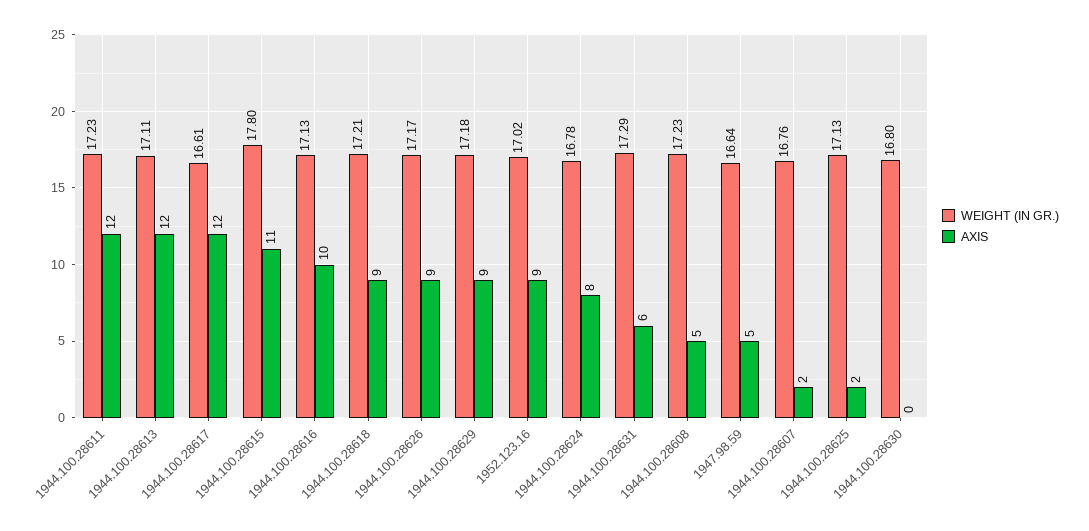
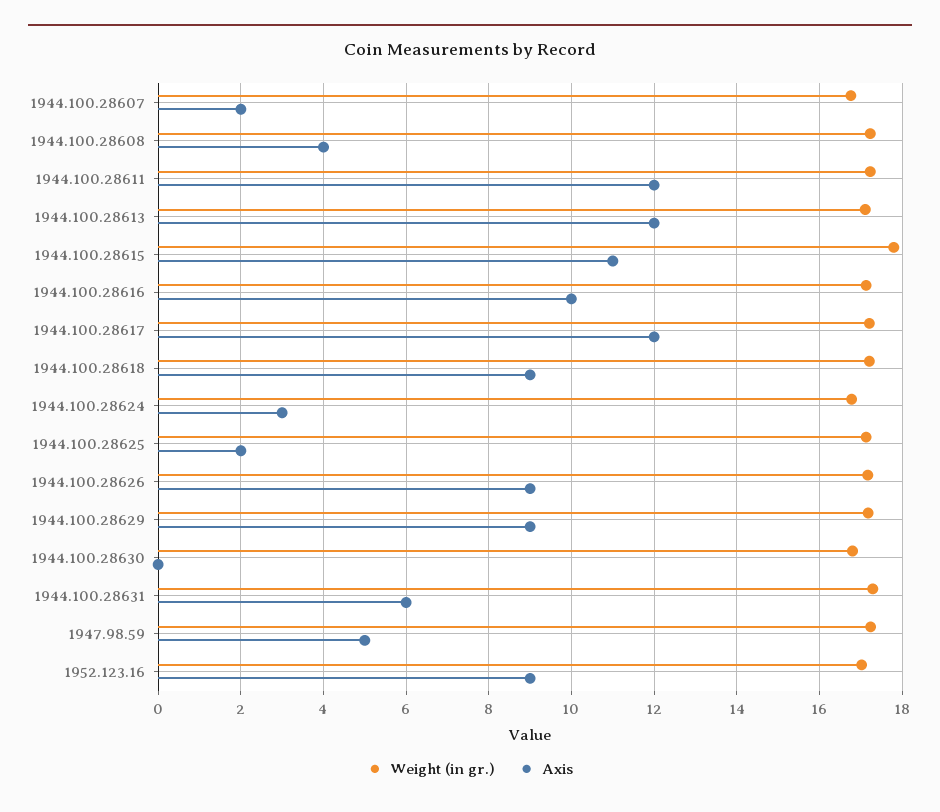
WEIGHT (IN GR.), 1944.100.28617: 16.61 -> 17.2
AXIS, 1944.100.28624: 8 -> 3
AXIS, 1944.100.28608: 5 -> 4
WEIGHT (IN GR.), 1947.98.59: 16.64 -> 17.2

